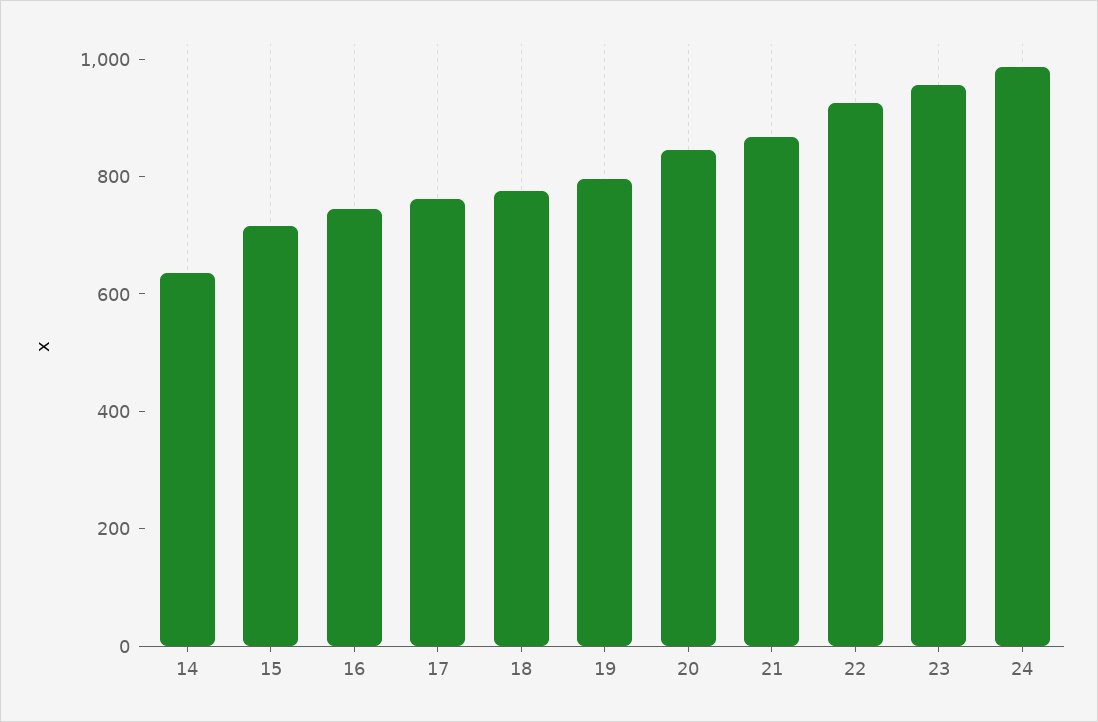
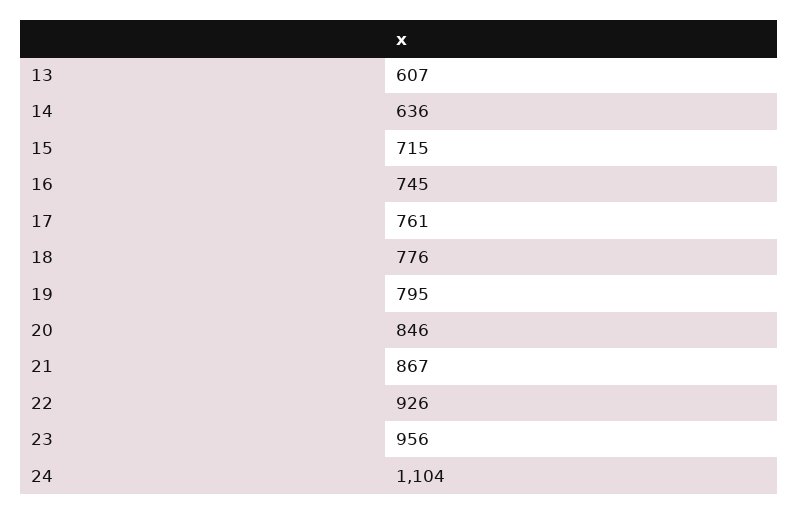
24: 1000 -> 1104
13: none -> 607

